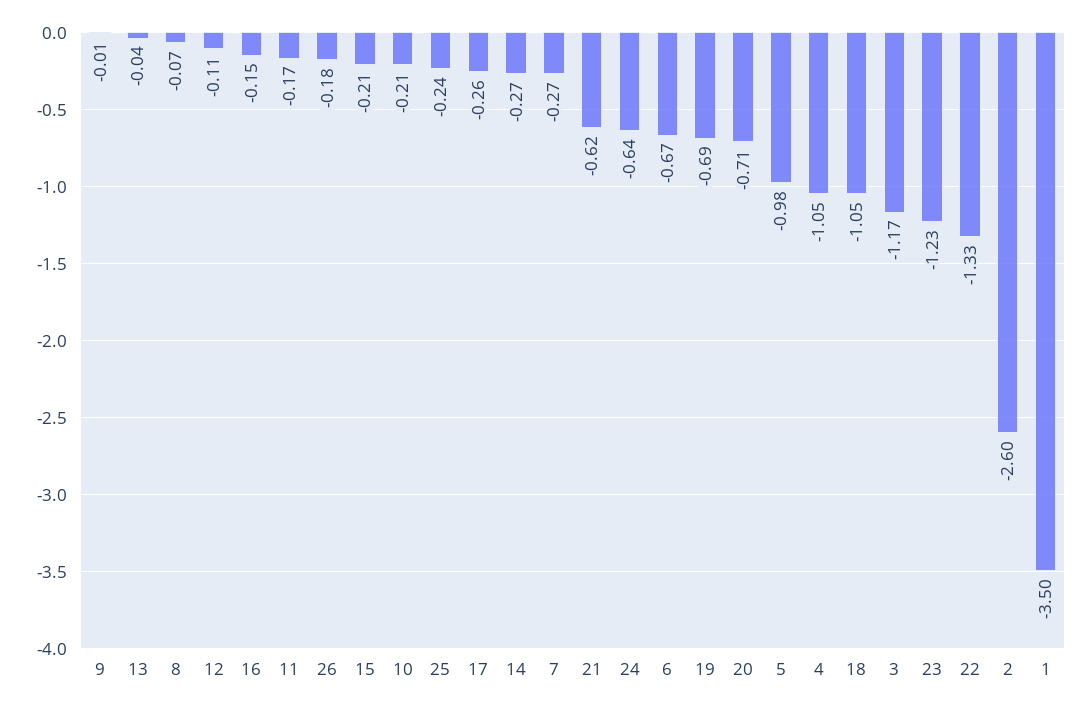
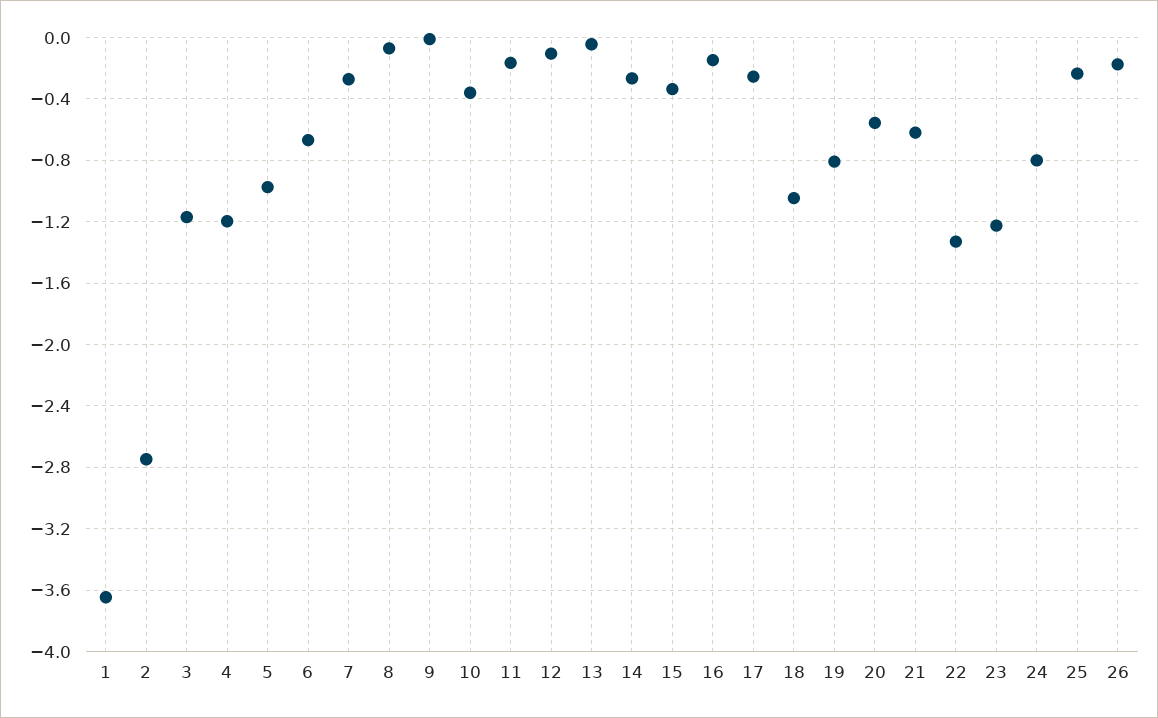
15: -0.21 -> -0.35
10: -0.21 -> -0.35
24: -0.64 -> -0.8
19: -0.69 -> -0.8
20: -0.71 -> -0.55
4: -1.05 -> -1.2
2: -2.6 -> -2.75
1: -3.5 -> -3.65

